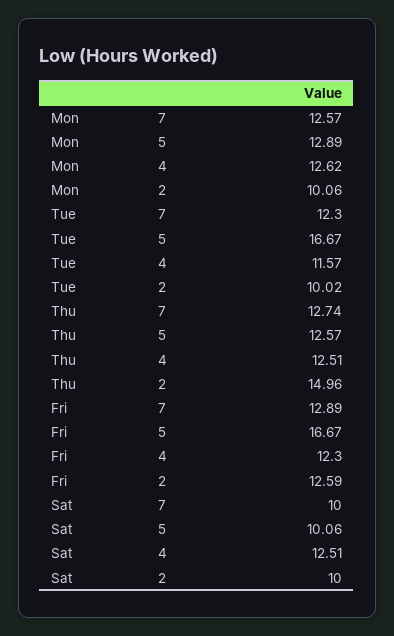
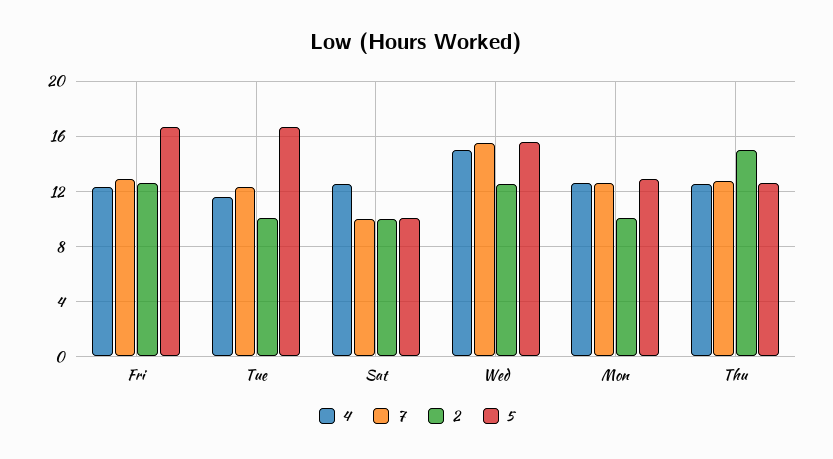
4, Wed: none -> 15
7, Wed: none -> 15.5
2, Wed: none -> 12.5
5, Wed: none -> 15.5

